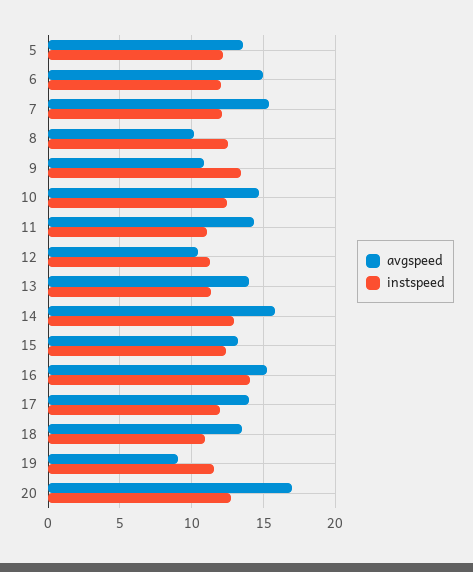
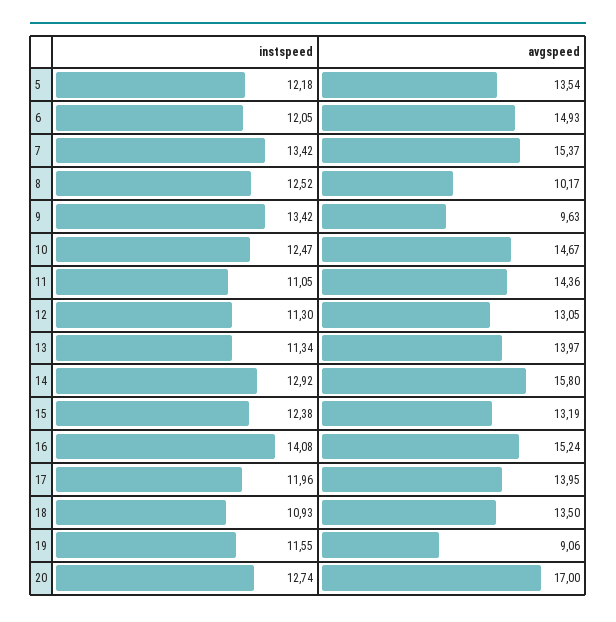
instspeed, 7: 12 -> 13.42
avgspeed, 9: 11 -> 9.63
avgspeed, 12: 10.5 -> 13.05

